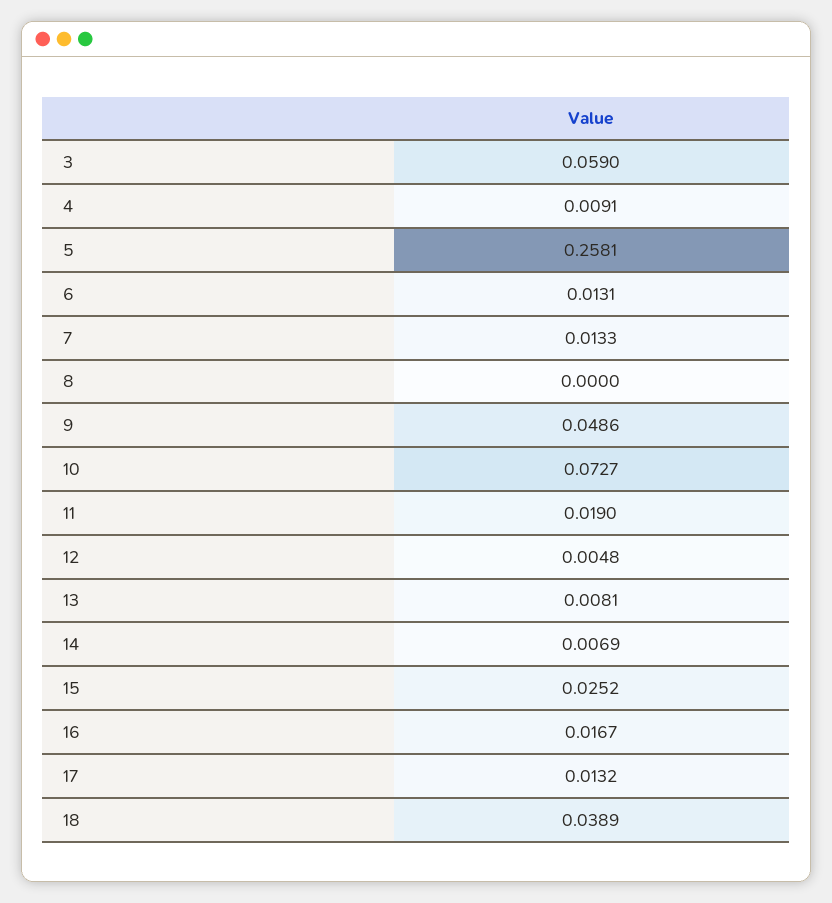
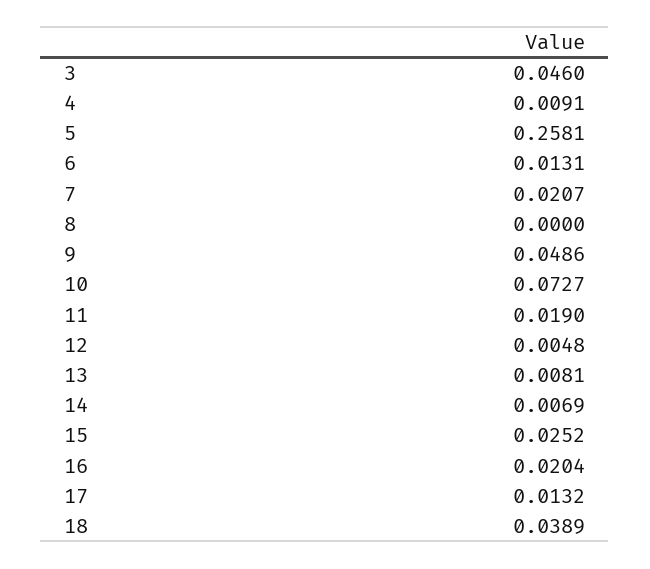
3: 0.059 -> 0.046
7: 0.0133 -> 0.0207
16: 0.0167 -> 0.0204

